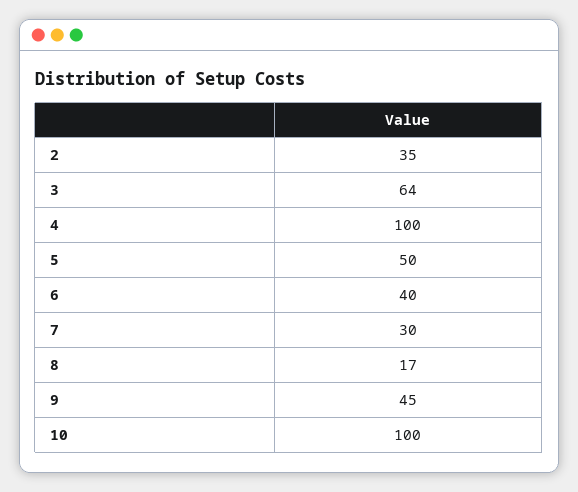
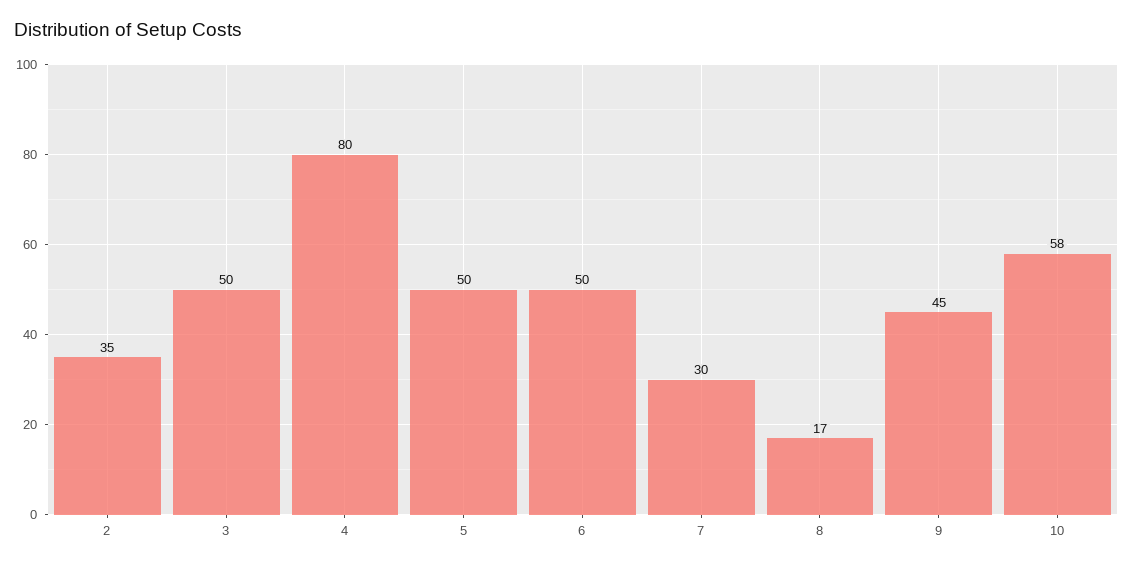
3: 64 -> 50
4: 100 -> 80
6: 40 -> 50
10: 100 -> 58

